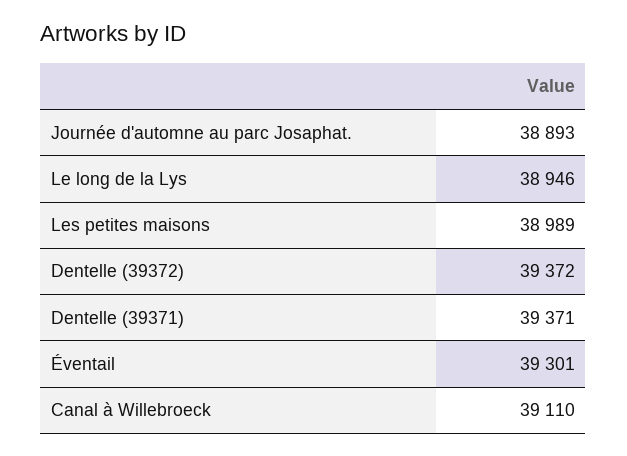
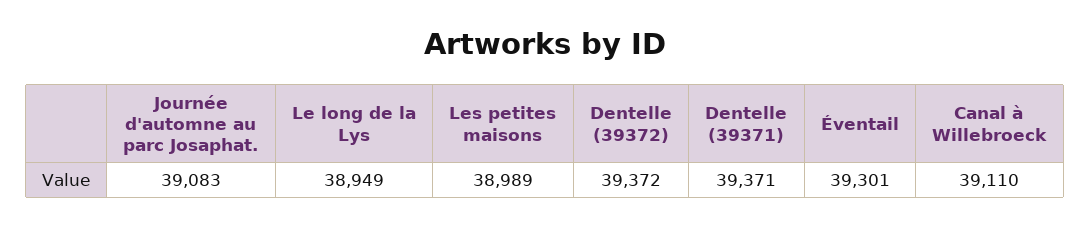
Journée d'automne au parc Josaphat.: 38893 -> 39083
Le long de la Lys: 38946 -> 38949

